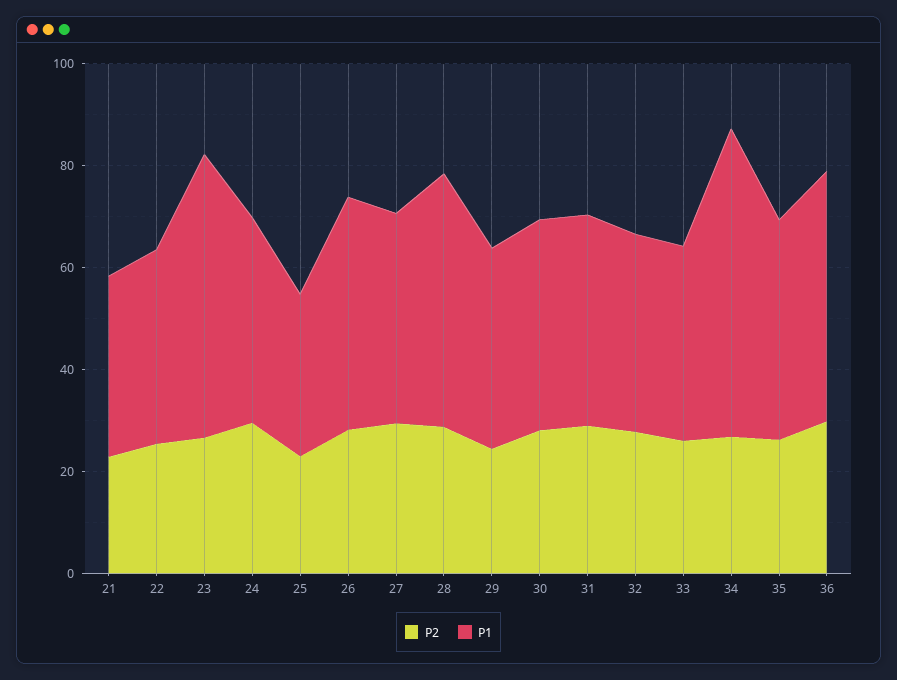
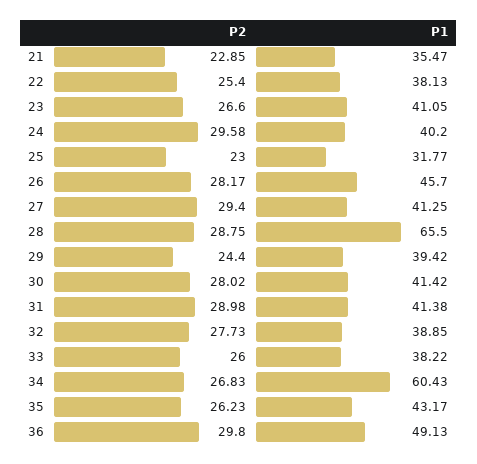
P1, 23: 55 -> 41.05
P1, 28: 50 -> 65.5

